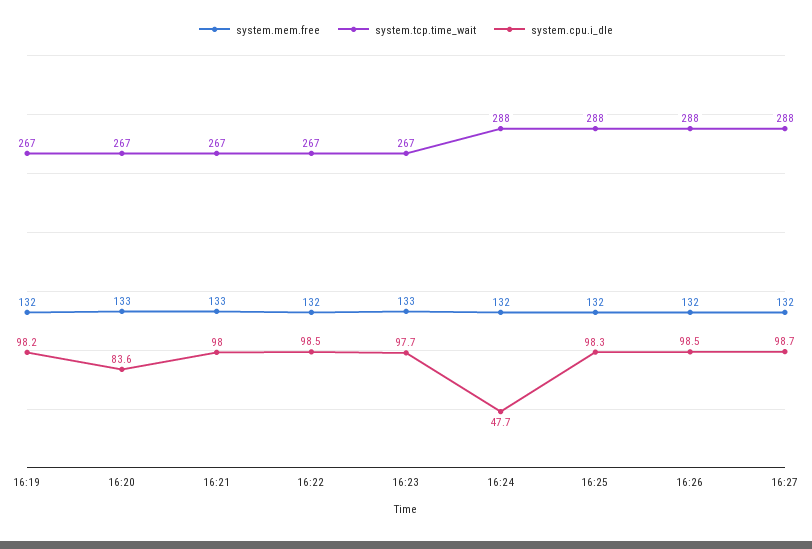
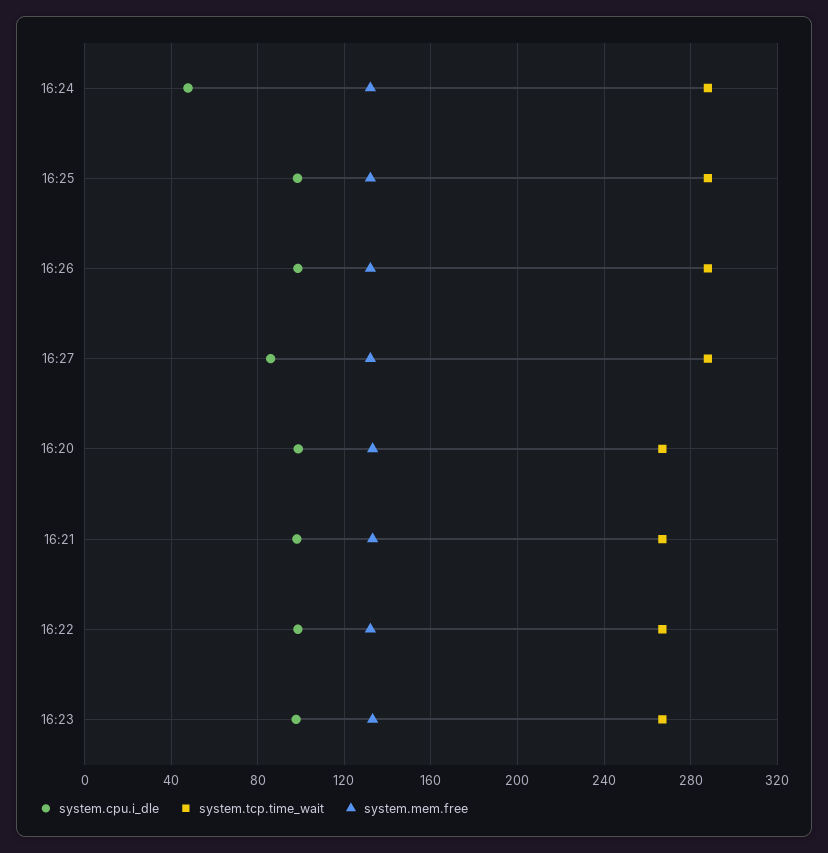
system.mem.free, 16:19: 132 -> none
system.tcp.time_wait, 16:19: 267 -> none
system.cpu.i_dle, 16:19: 98.2 -> none
system.cpu.i_dle, 16:20: 83.6 -> 100
system.cpu.i_dle, 16:27: 98.7 -> 85

